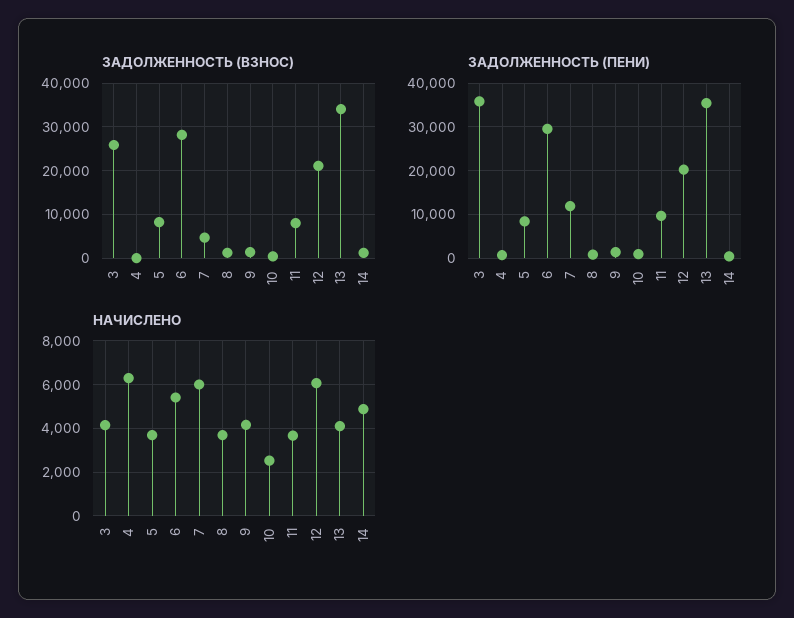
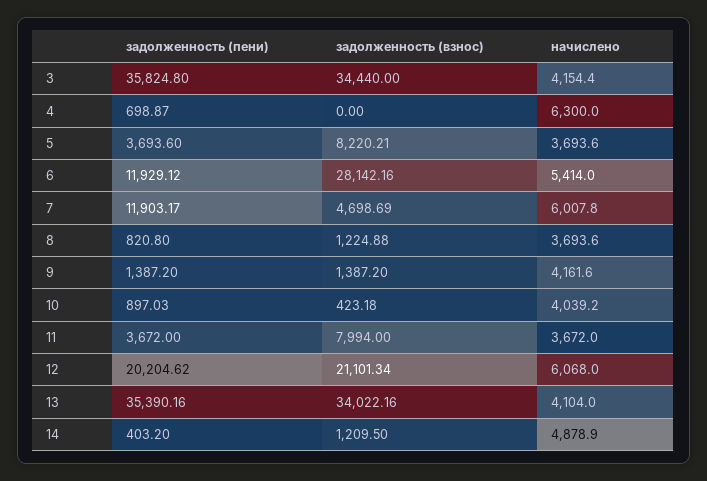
ЗАДОЛЖЕННОСТЬ (ВЗНОС), 3: 26000 -> 34440
ЗАДОЛЖЕННОСТЬ (ПЕНИ), 5: 8000 -> 3693.6
ЗАДОЛЖЕННОСТЬ (ПЕНИ), 6: 30000 -> 11929.12
ЗАДОЛЖЕННОСТЬ (ПЕНИ), 11: 10000 -> 3672
НАЧИСЛЕНО, 10: 2500 -> 4039.2

